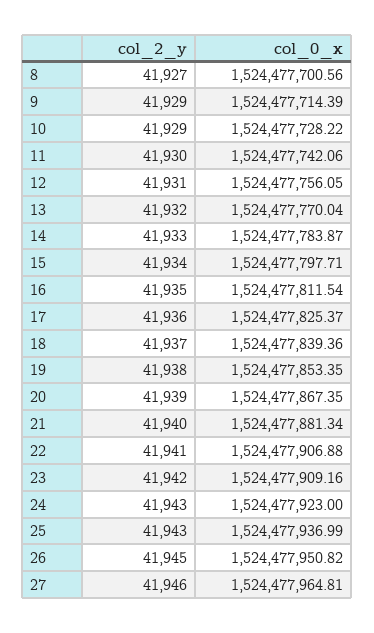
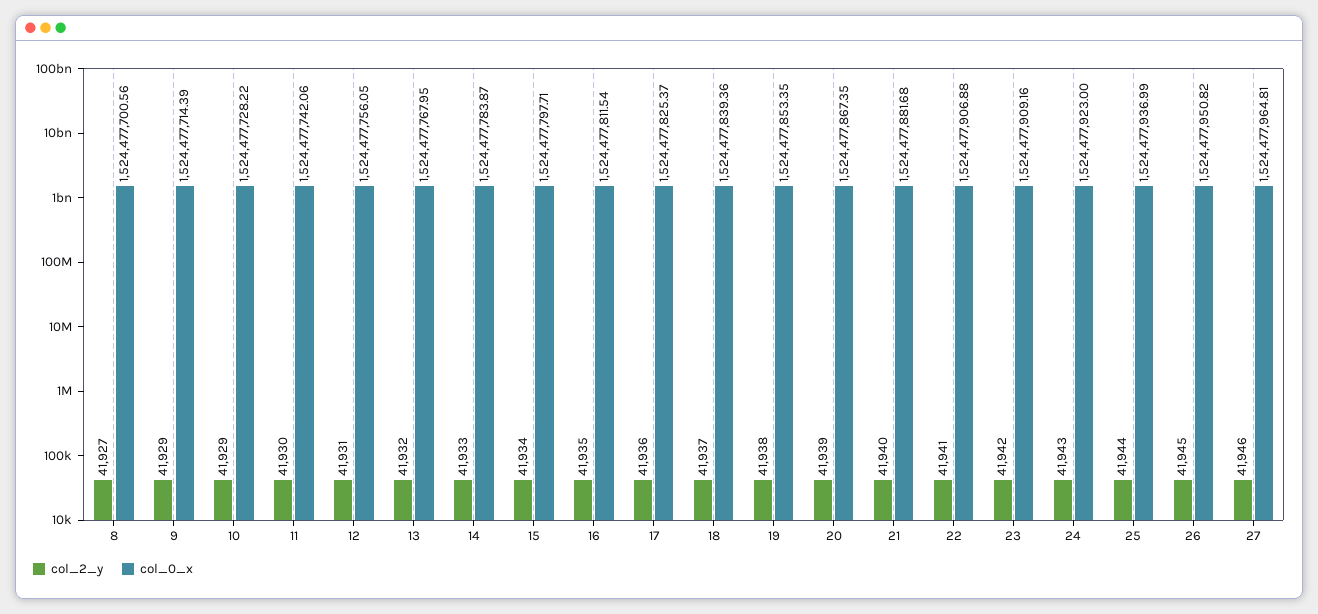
col_0_x, 13: 1524477770.04 -> 1524477767.95
col_0_x, 21: 1524477881.34 -> 1524477881.68
col_2_y, 25: 41943 -> 41944

